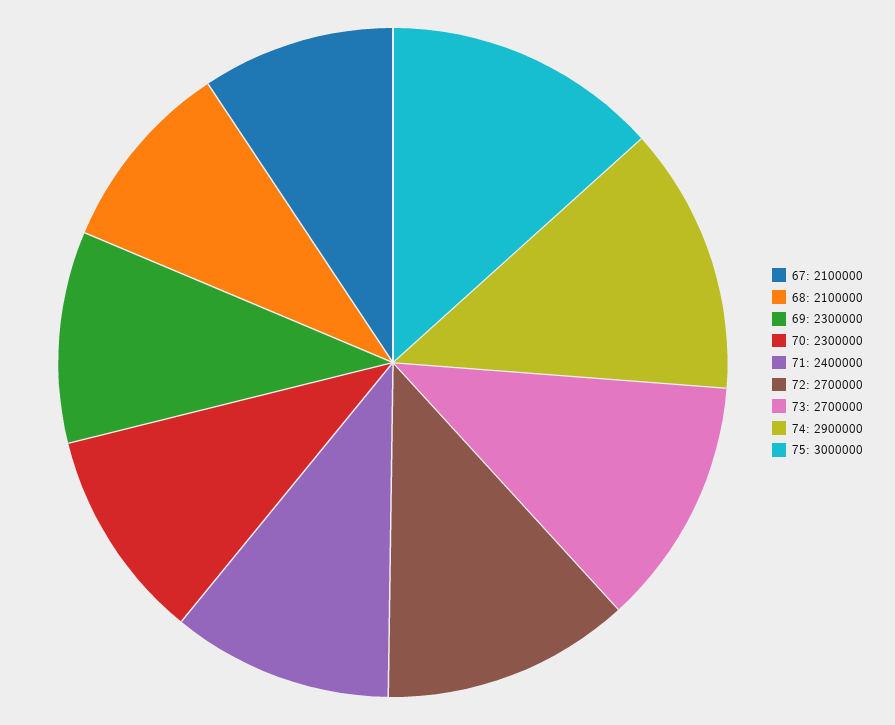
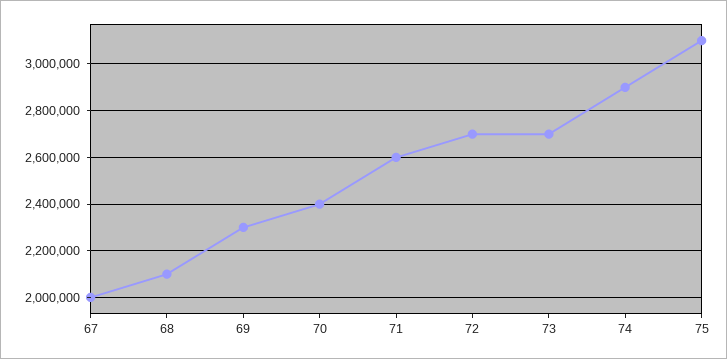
67: 2100000 -> 2000000
70: 2300000 -> 2400000
71: 2400000 -> 2600000
75: 3000000 -> 3100000

